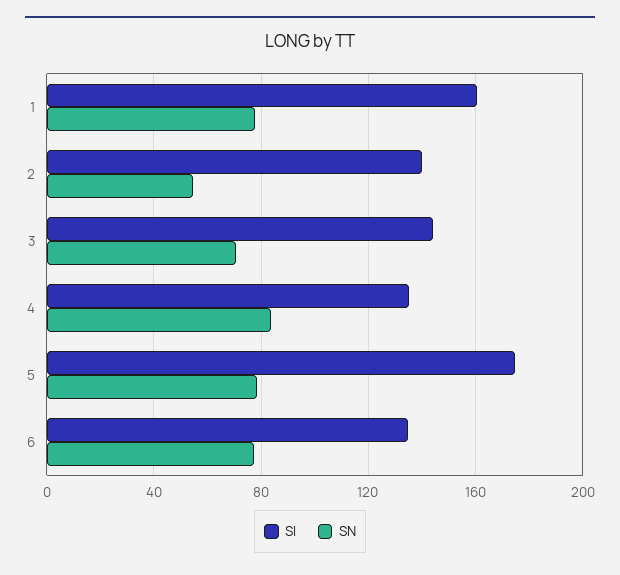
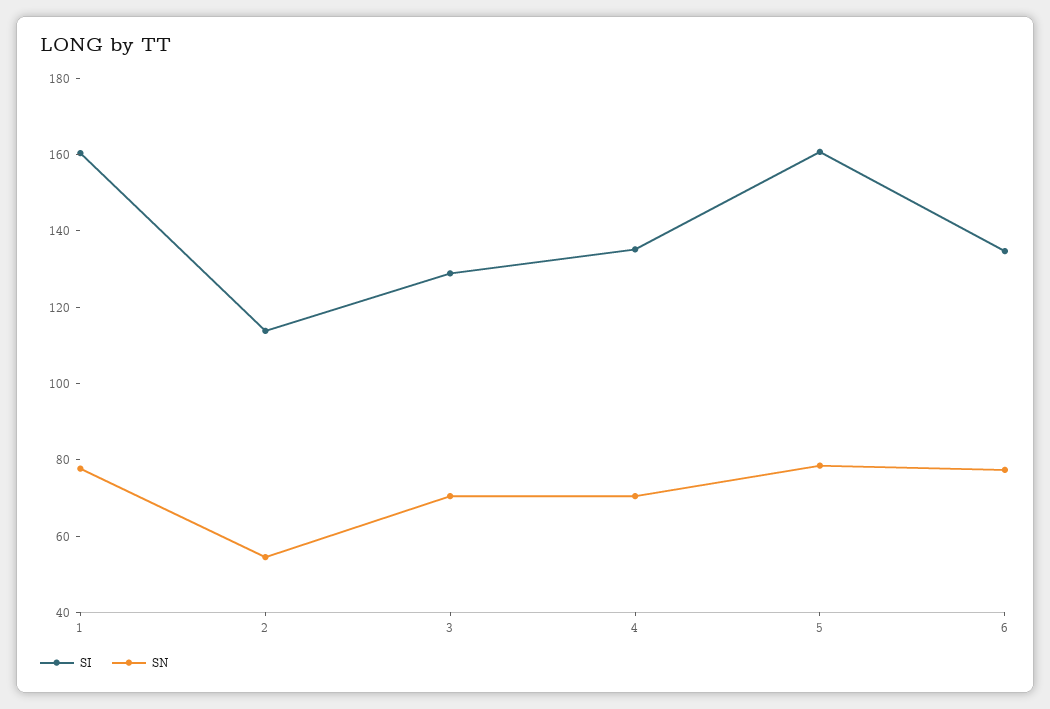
SI, 2: 140 -> 115
SI, 3: 145 -> 130
SN, 4: 85 -> 70
SI, 5: 175 -> 160

